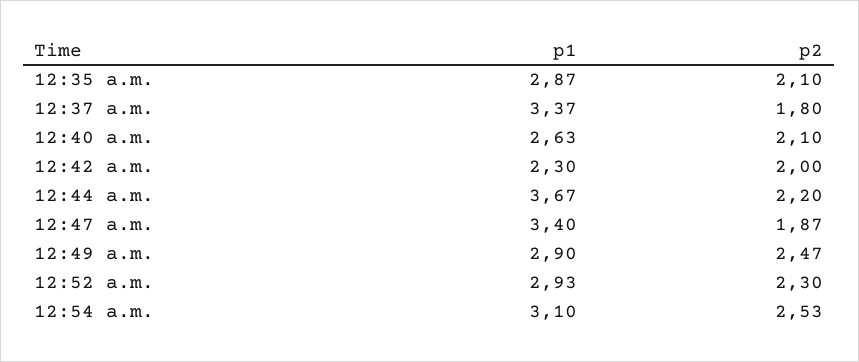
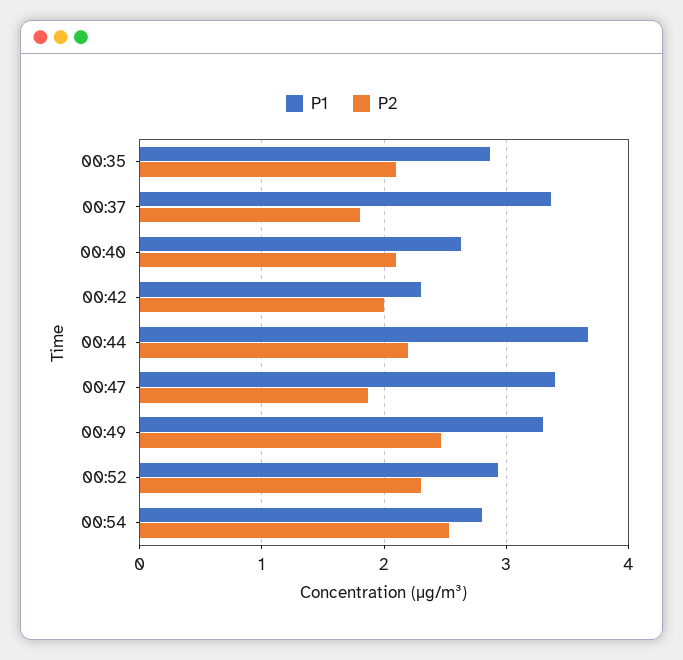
p1, 12:49 a.m.: 2.9 -> 3.3
p1, 12:54 a.m.: 3.1 -> 2.8

